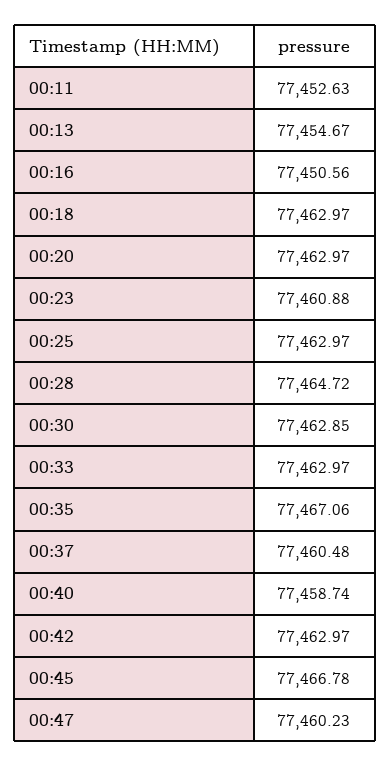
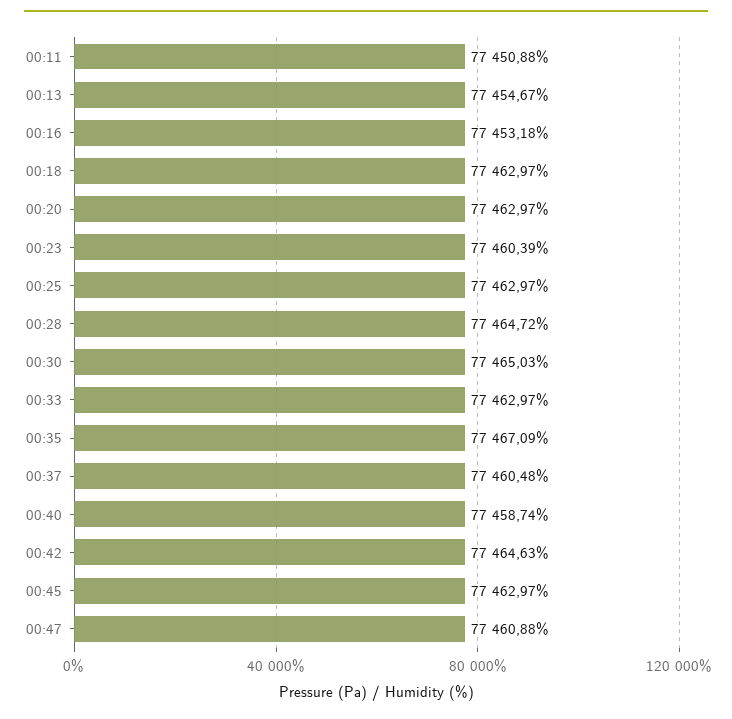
00:11: 77452.63 -> 77450.88
00:16: 77450.56 -> 77453.18
00:23: 77460.88 -> 77460.39
00:30: 77462.85 -> 77465.03
00:35: 77467.06 -> 77467.09
00:42: 77462.97 -> 77464.63
00:45: 77466.78 -> 77462.97
00:47: 77460.23 -> 77460.88

